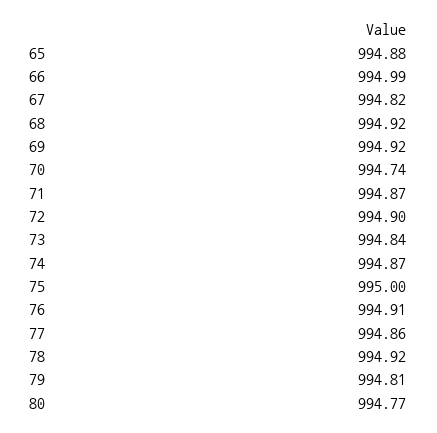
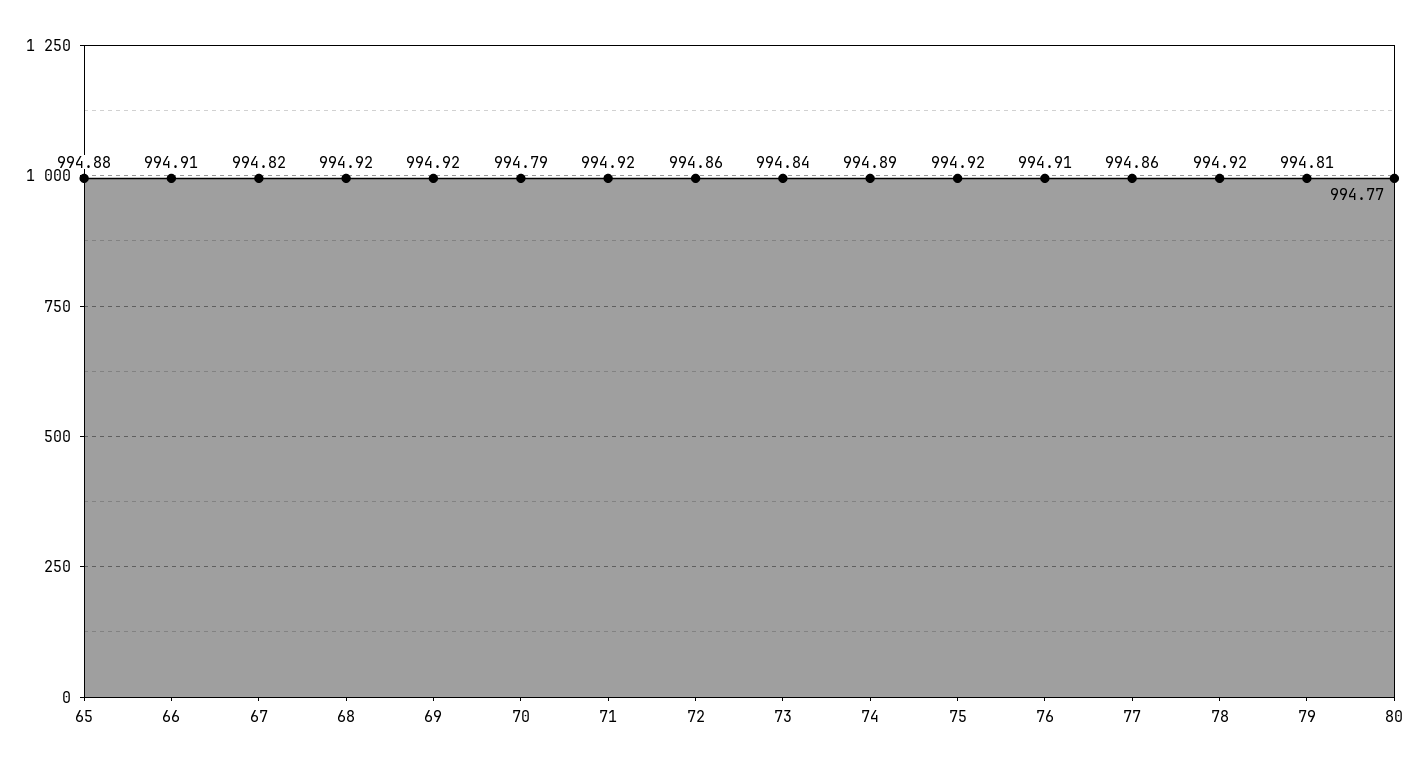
66: 994.99 -> 994.91
70: 994.74 -> 994.79
71: 994.87 -> 994.92
72: 994.9 -> 994.86
74: 994.87 -> 994.89
75: 995 -> 994.92

